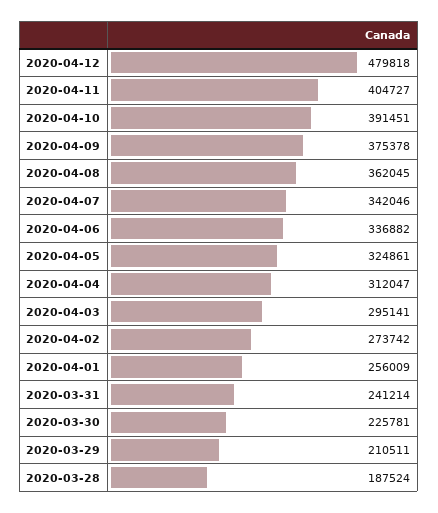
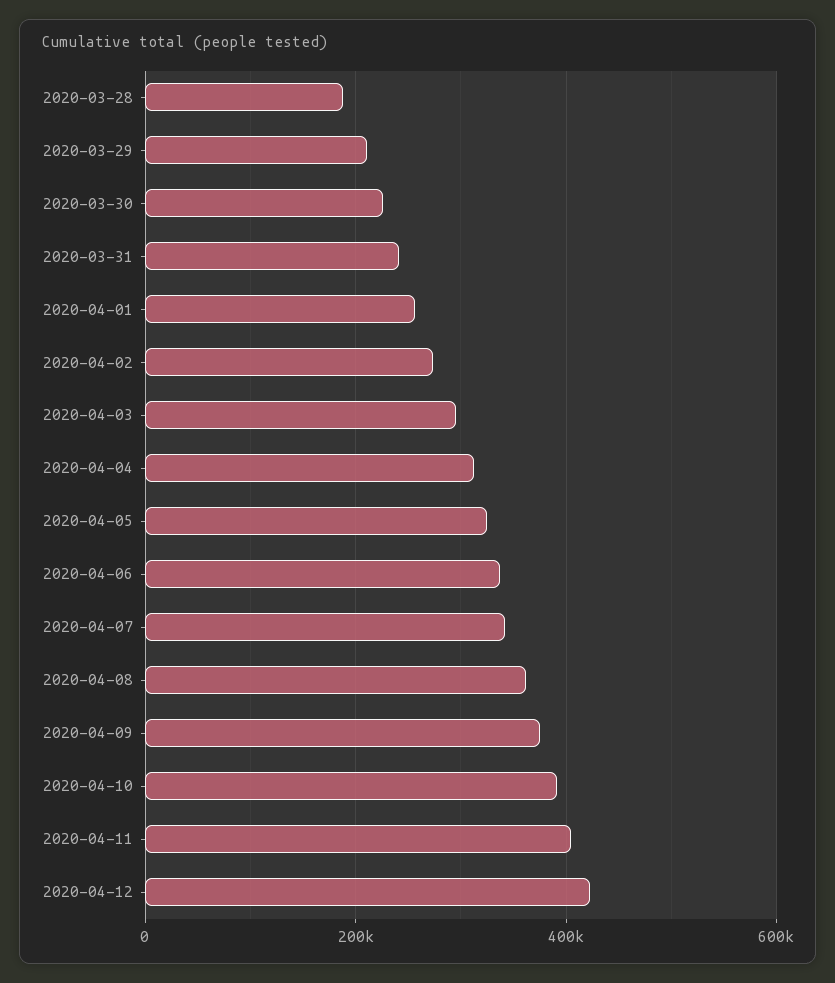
2020-04-12: 479818 -> 420000

